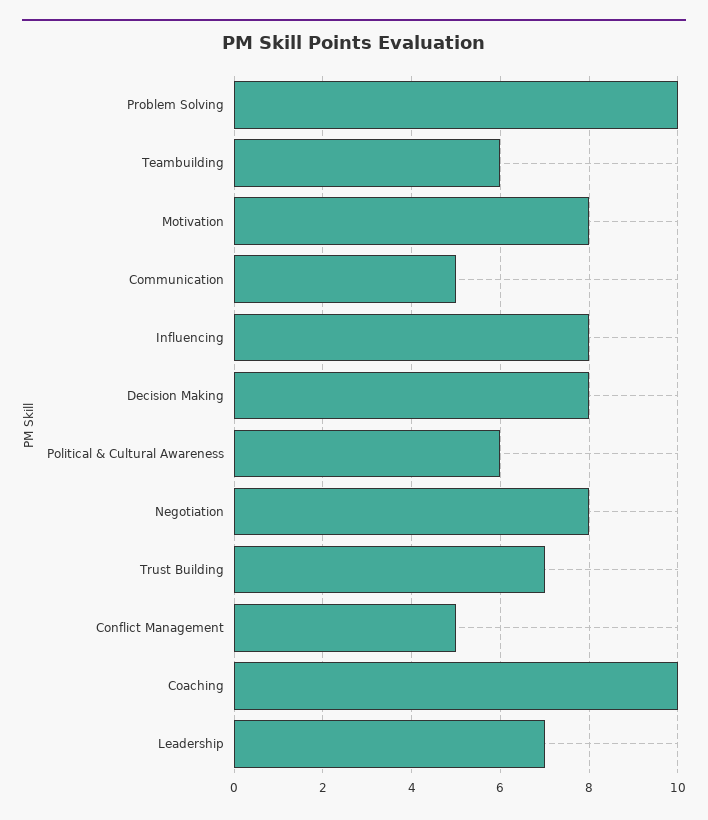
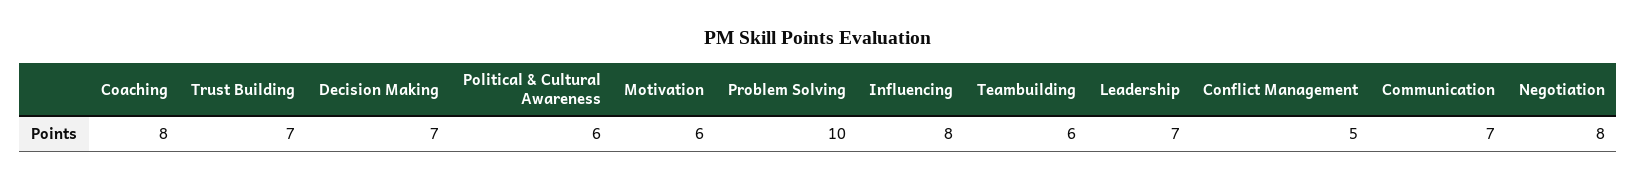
Motivation: 8 -> 6
Communication: 5 -> 7
Decision Making: 8 -> 7
Coaching: 10 -> 8

